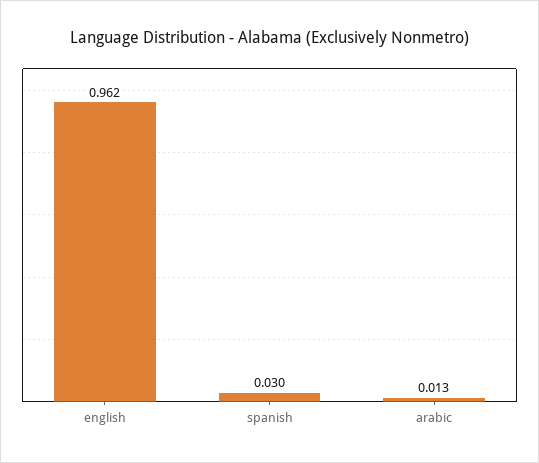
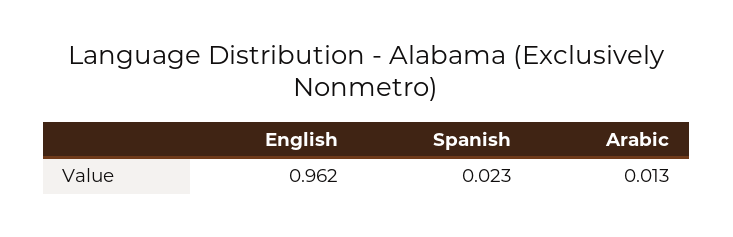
spanish: 0.03 -> 0.023

